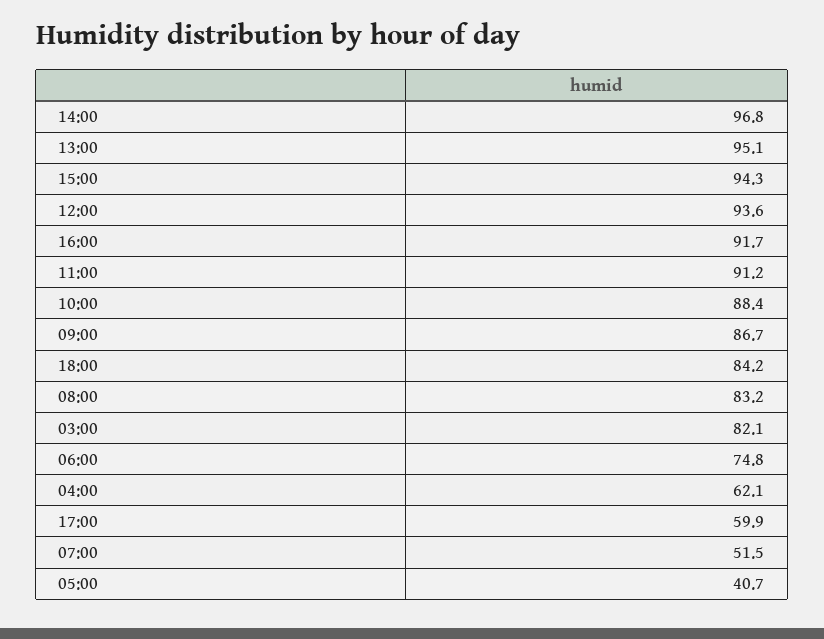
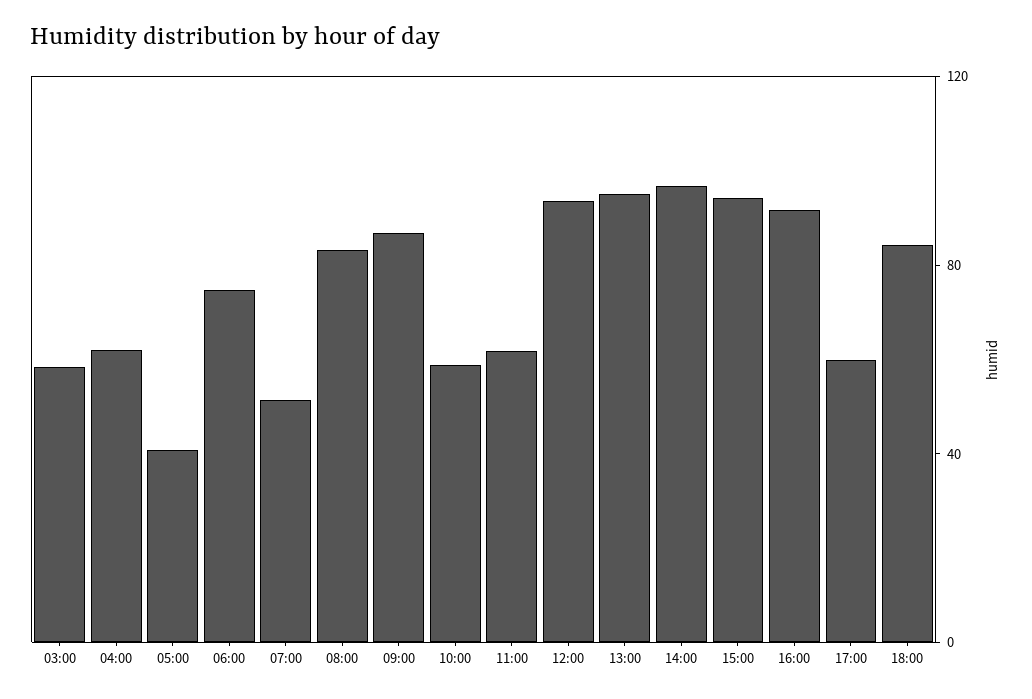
11:00: 91.2 -> 60
10:00: 88.4 -> 60
03:00: 82.1 -> 60

